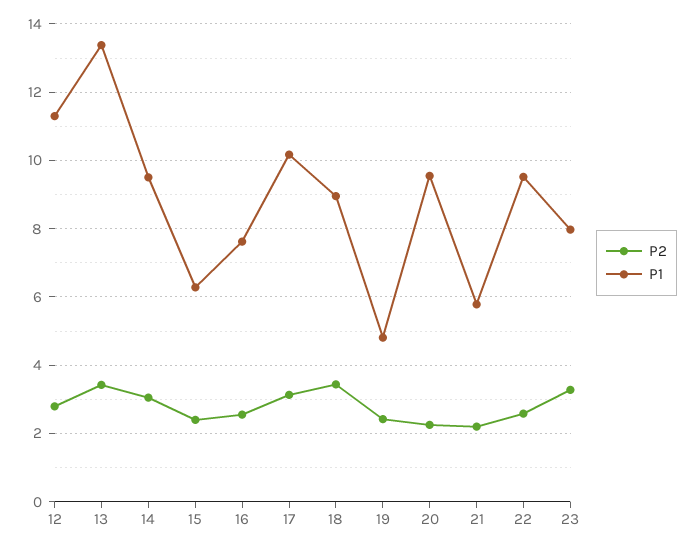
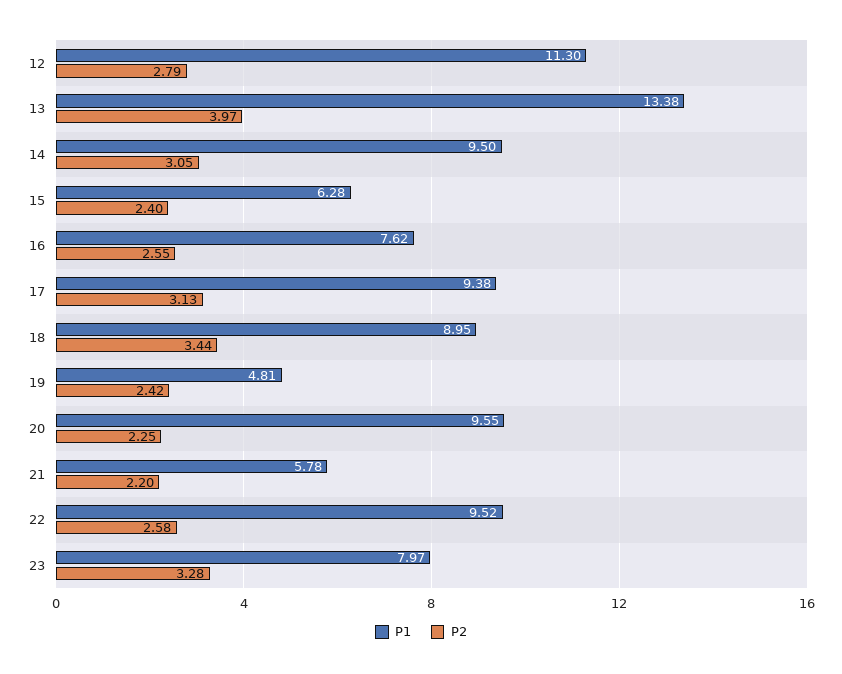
P2, 13: 3.4 -> 3.97
P1, 17: 10.2 -> 9.38

